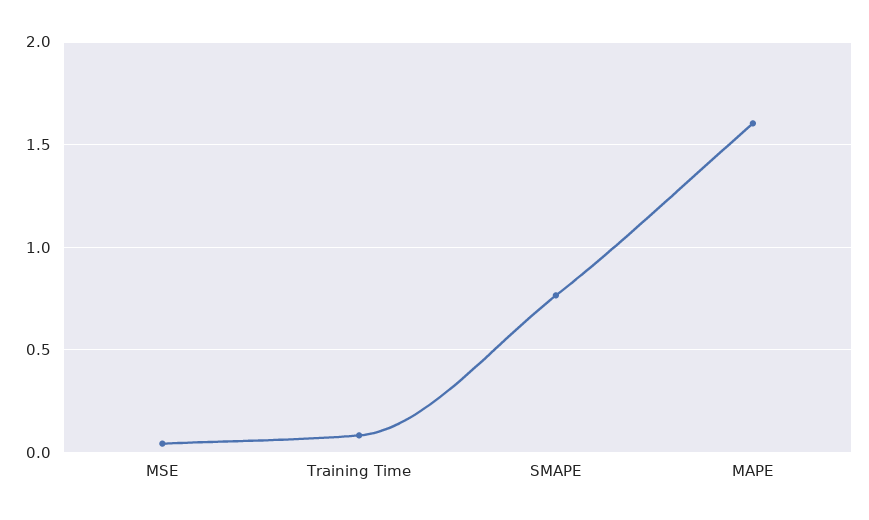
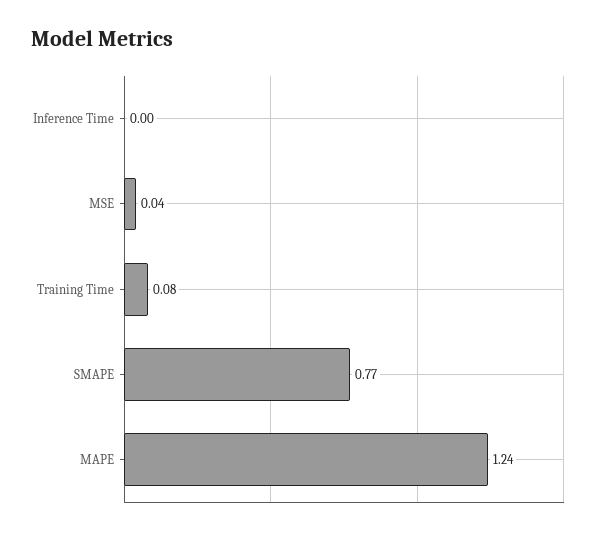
MAPE: 1.6 -> 1.24
Inference Time: none -> 0

